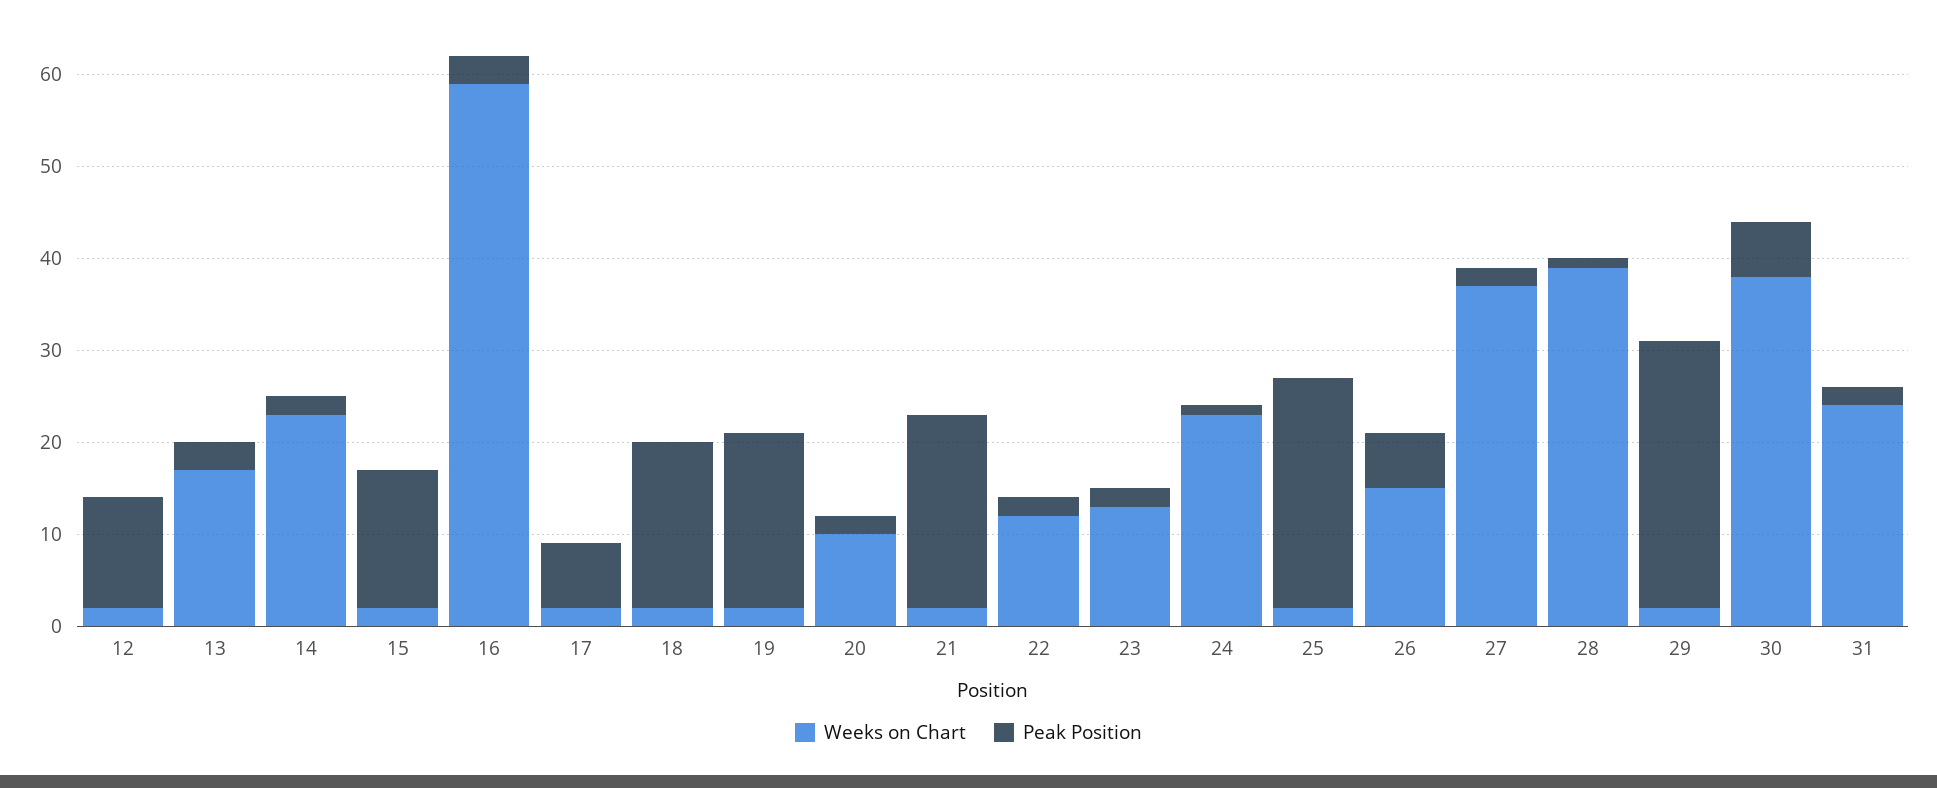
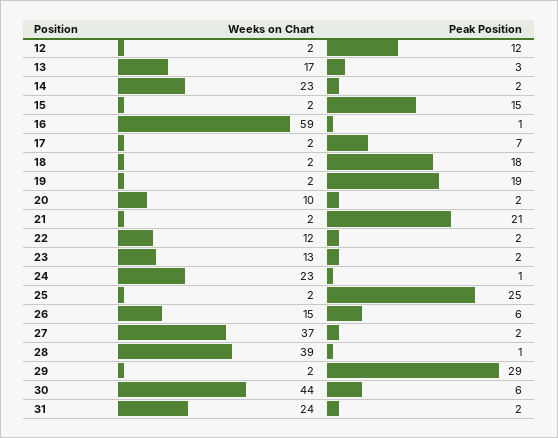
Peak Position, 16: 3 -> 1
Weeks on Chart, 30: 38 -> 44

